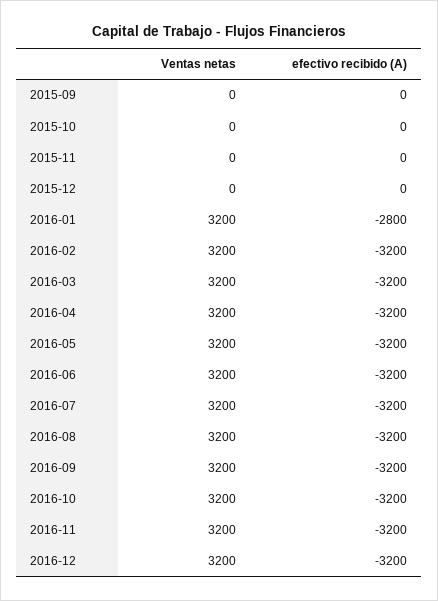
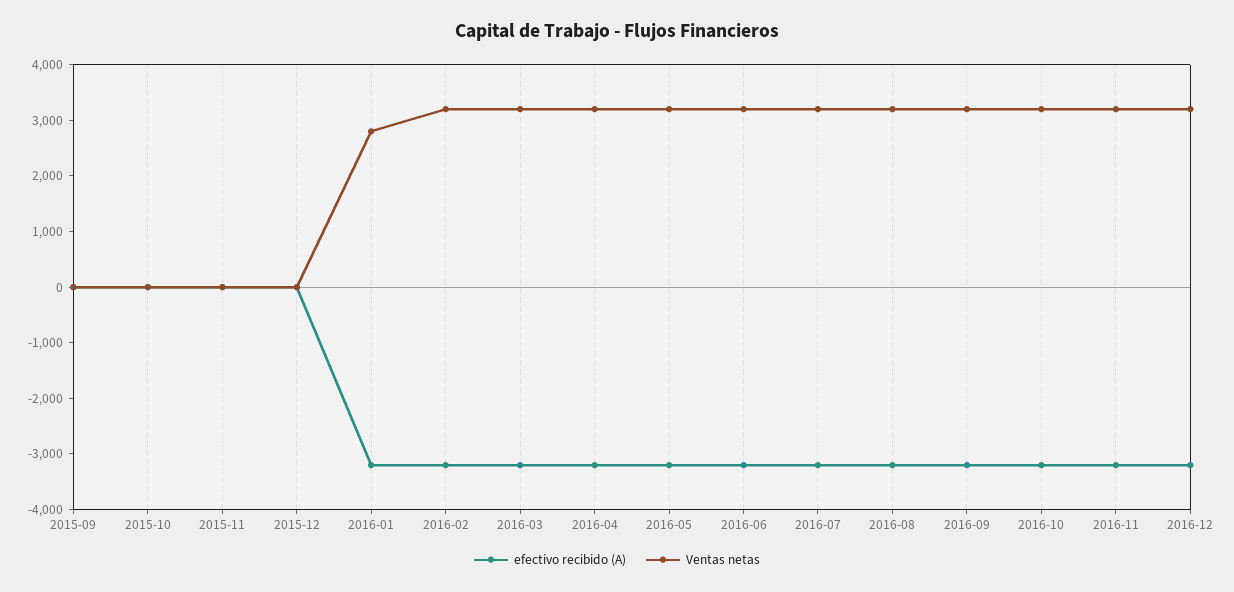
Ventas netas, 2016-01: 3200 -> 2800
efectivo recibido (A), 2016-01: -2800 -> -3200

